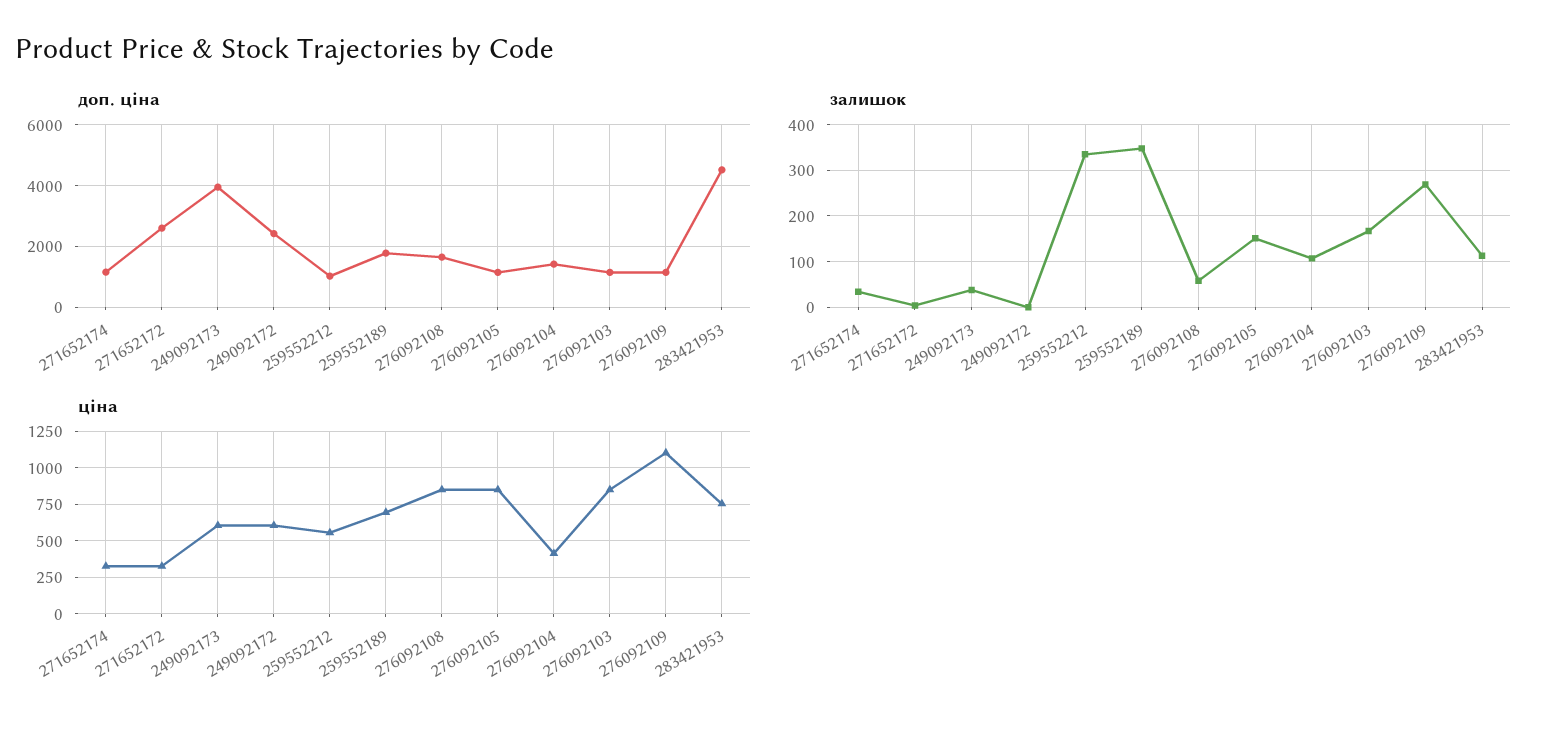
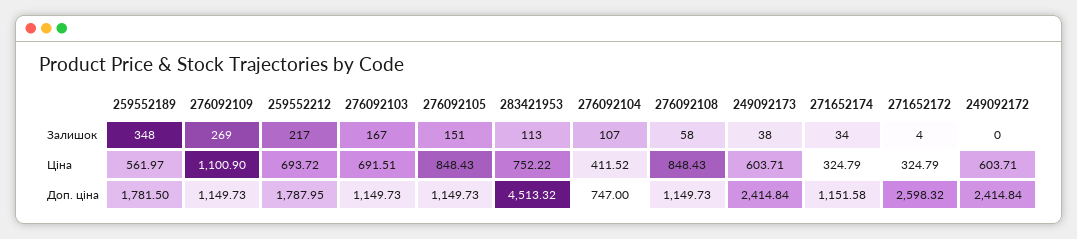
доп. ціна, 249092173: 4000 -> 2414.84
доп. ціна, 259552212: 1000 -> 1787.95
доп. ціна, 276092108: 1600 -> 1149.73
доп. ціна, 276092104: 1400 -> 747
залишок, 259552212: 340 -> 217
ціна, 259552212: 550 -> 693.72
ціна, 259552189: 700 -> 561.97
ціна, 276092103: 850 -> 691.51

